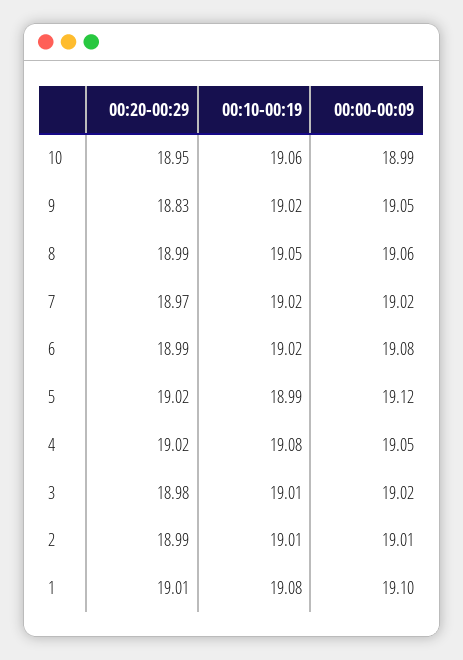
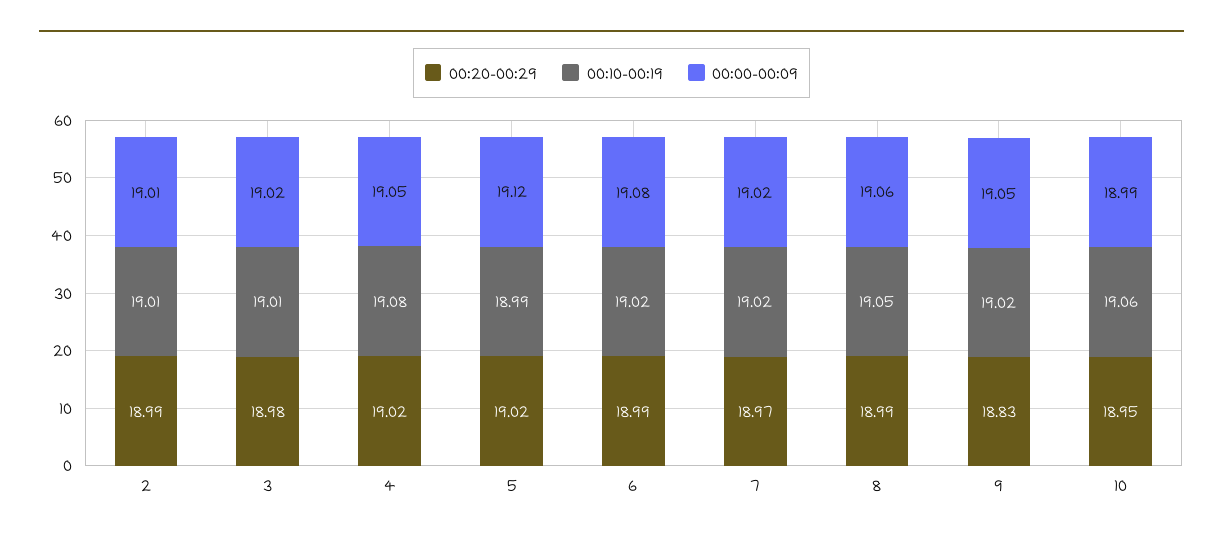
00:20-00:29, 1: 19.01 -> none
00:10-00:19, 1: 19.08 -> none
00:00-00:09, 1: 19.1 -> none

